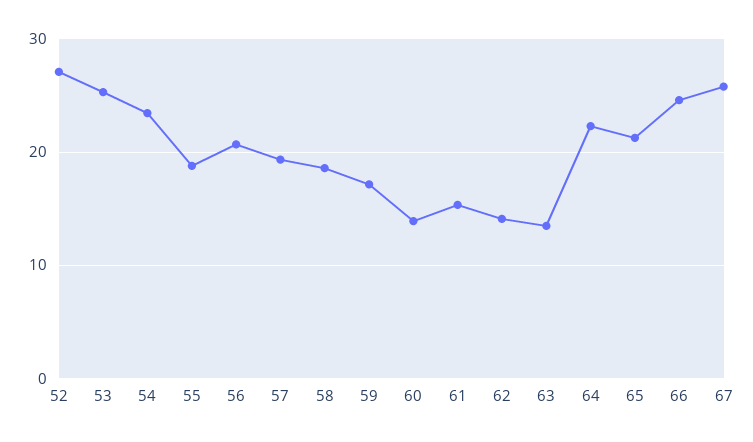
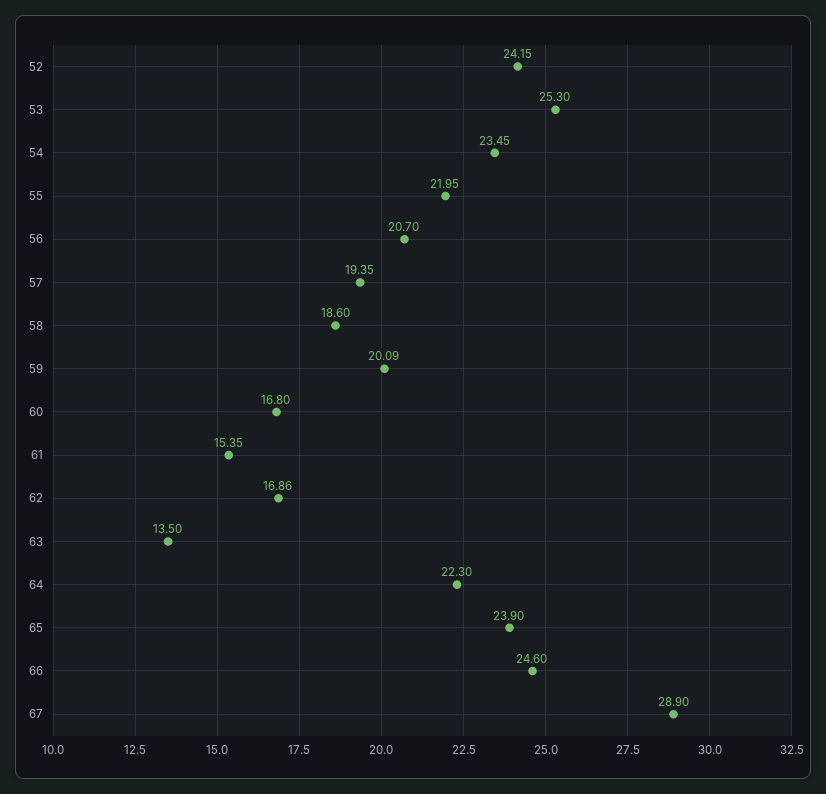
52: 27 -> 24.15
55: 19 -> 21.95
59: 17 -> 20.09
60: 14 -> 16.8
62: 14 -> 16.86
65: 21 -> 23.9
67: 26 -> 28.9

